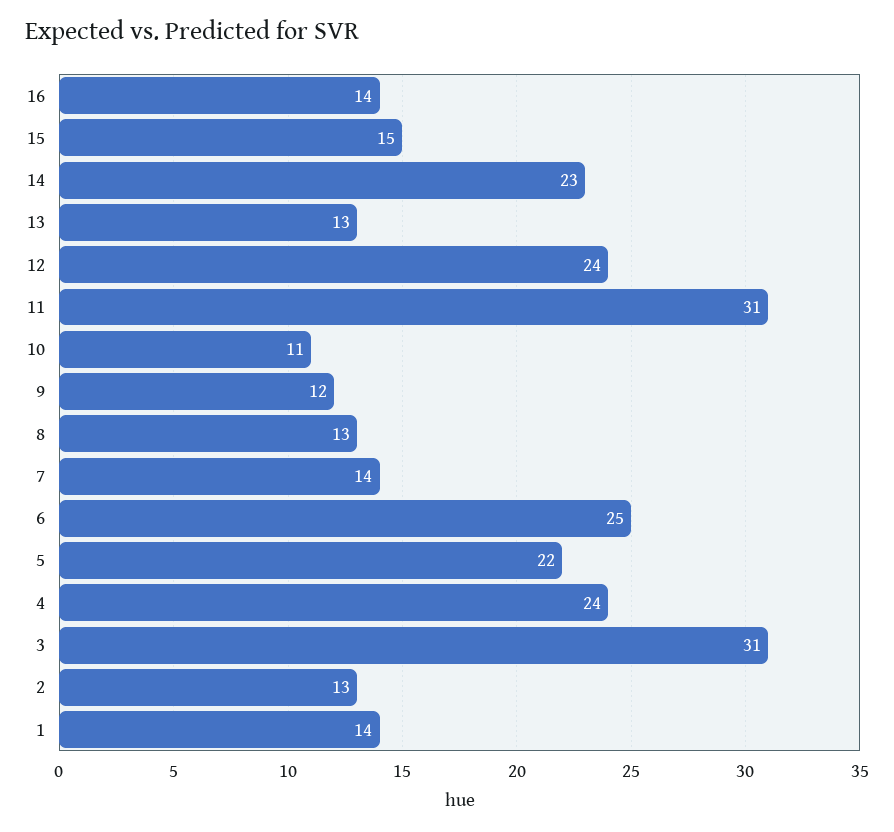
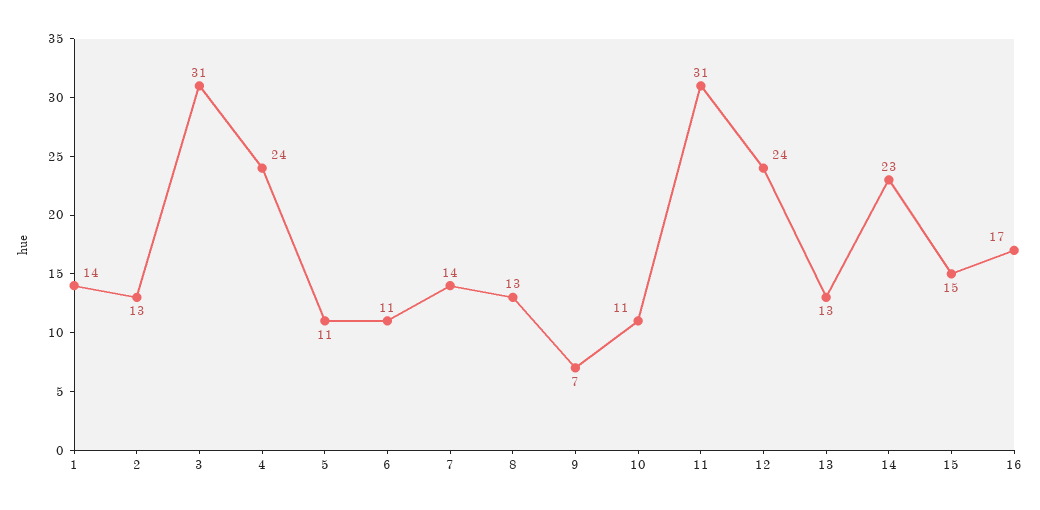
16: 14 -> 17
9: 12 -> 7
6: 25 -> 11
5: 22 -> 11

